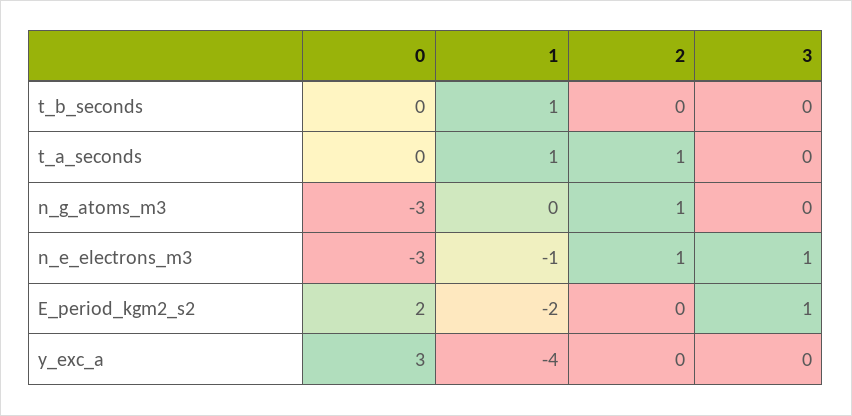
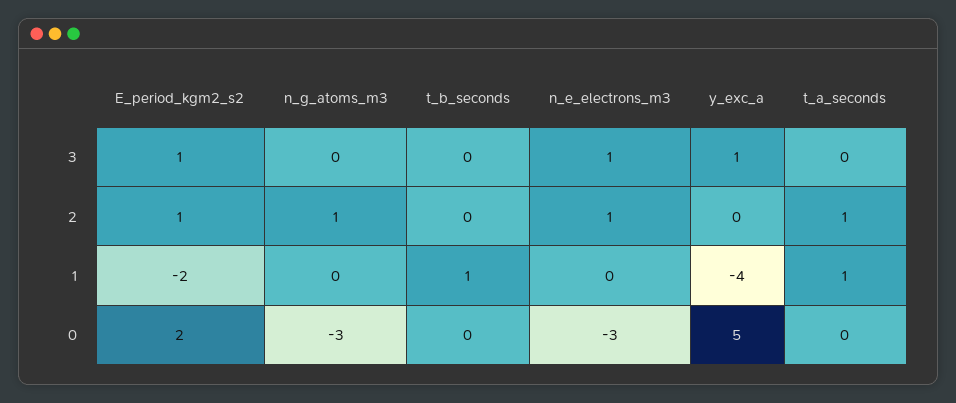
1, n_e_electrons_m3: -1 -> 0
2, E_period_kgm2_s2: 0 -> 1
0, y_exc_a: 3 -> 5
3, y_exc_a: 0 -> 1

